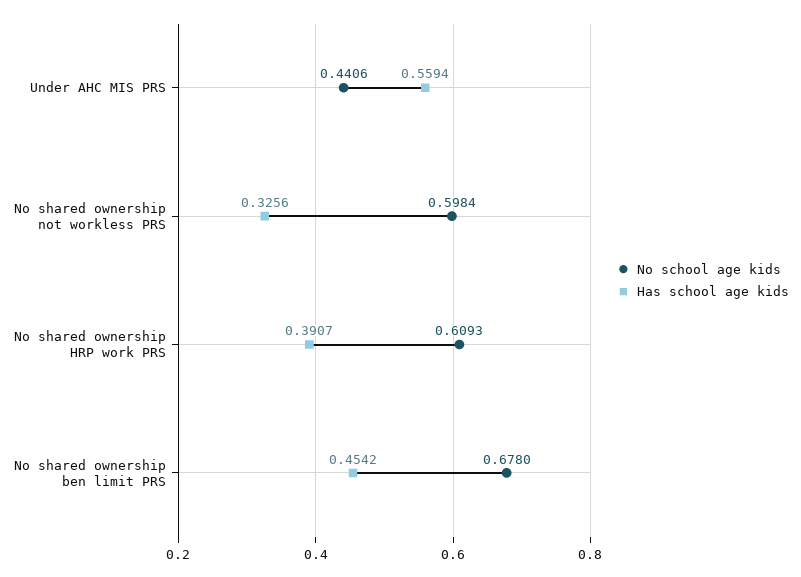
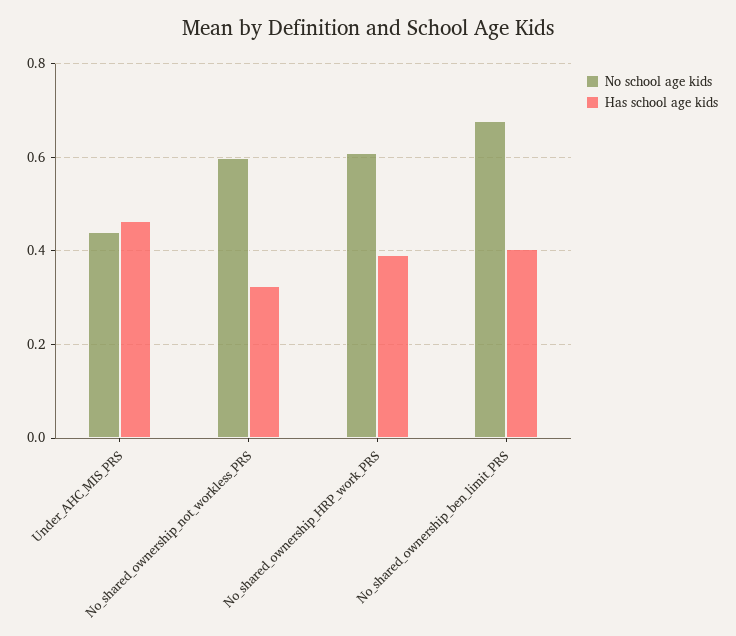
Has school age kids, Under AHC MIS PRS: 0.5594 -> 0.46
Has school age kids, No shared ownership ben limit PRS: 0.4542 -> 0.4

